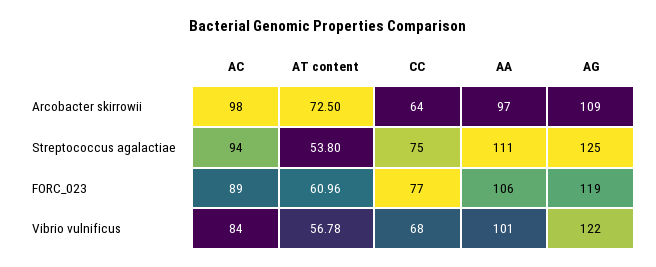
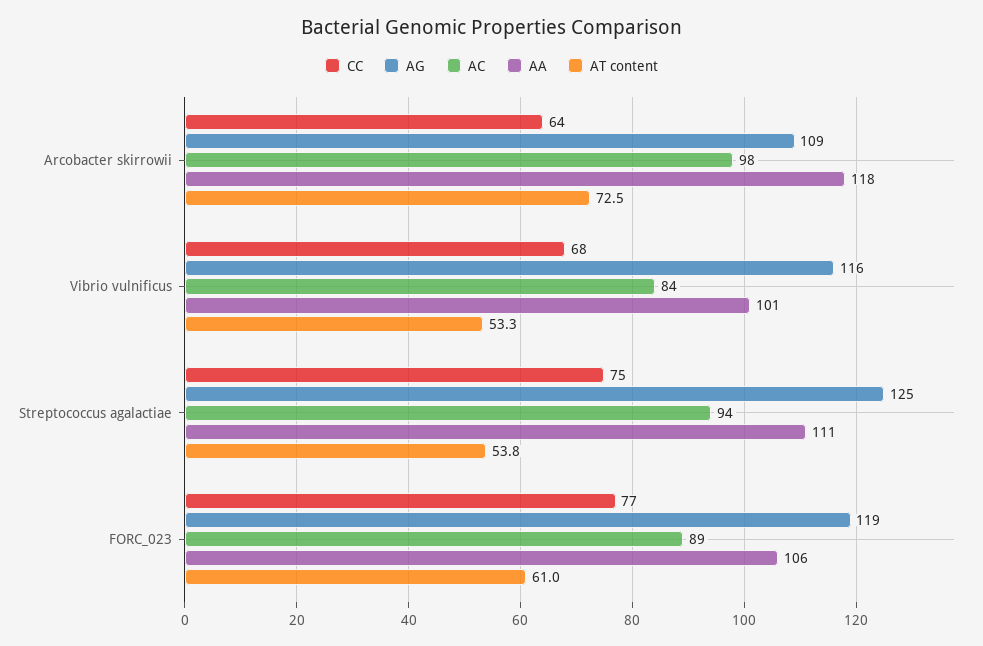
AA, Arcobacter skirrowii: 97 -> 118
AT content, Vibrio vulnificus: 56.78 -> 53.3
AG, Vibrio vulnificus: 122 -> 116

